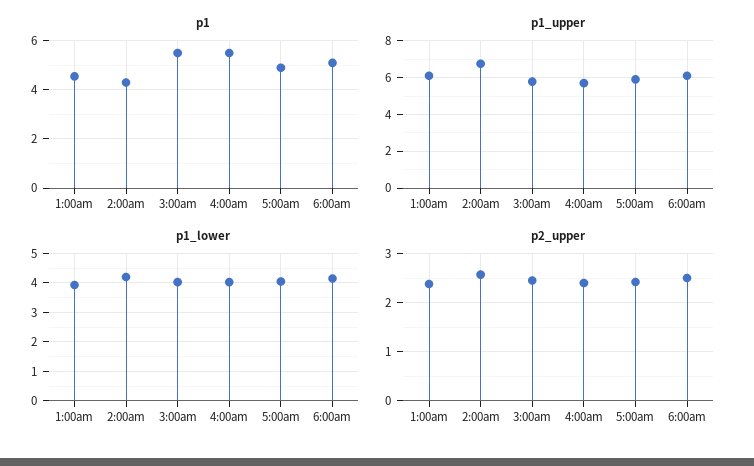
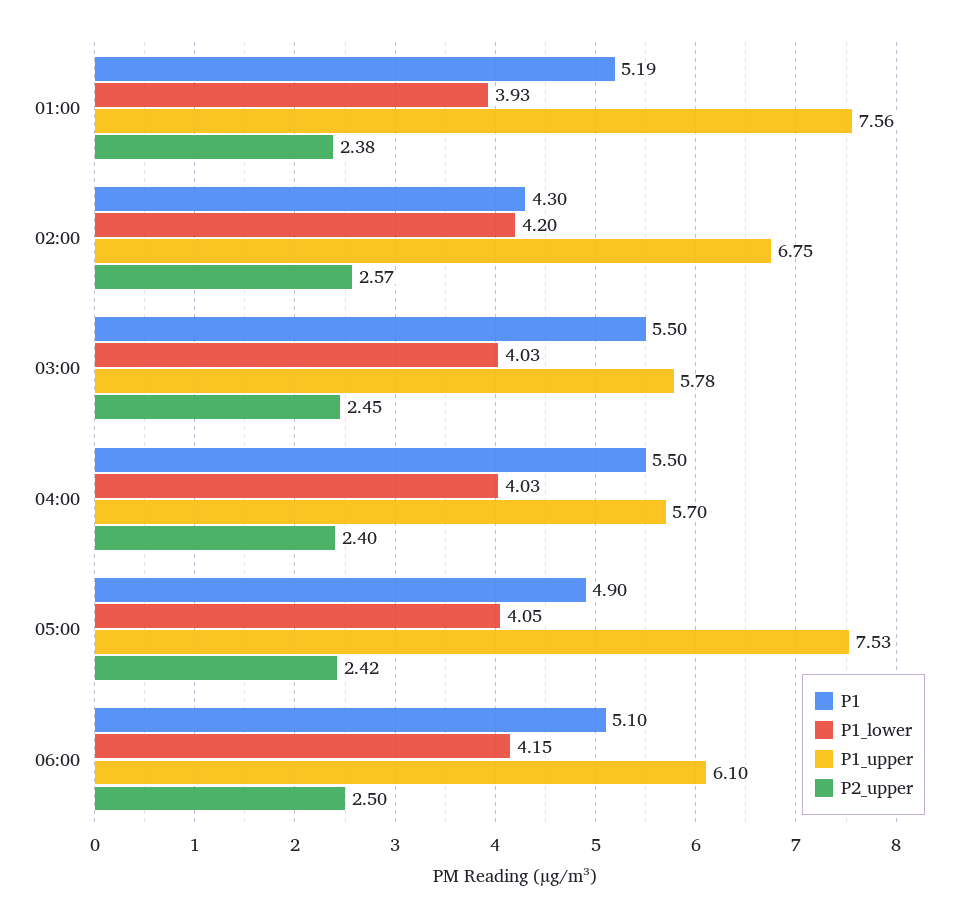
p1, 1:00am: 4.5 -> 5.19
p1_upper, 1:00am: 6 -> 7.56
p1_upper, 5:00am: 6 -> 7.53

